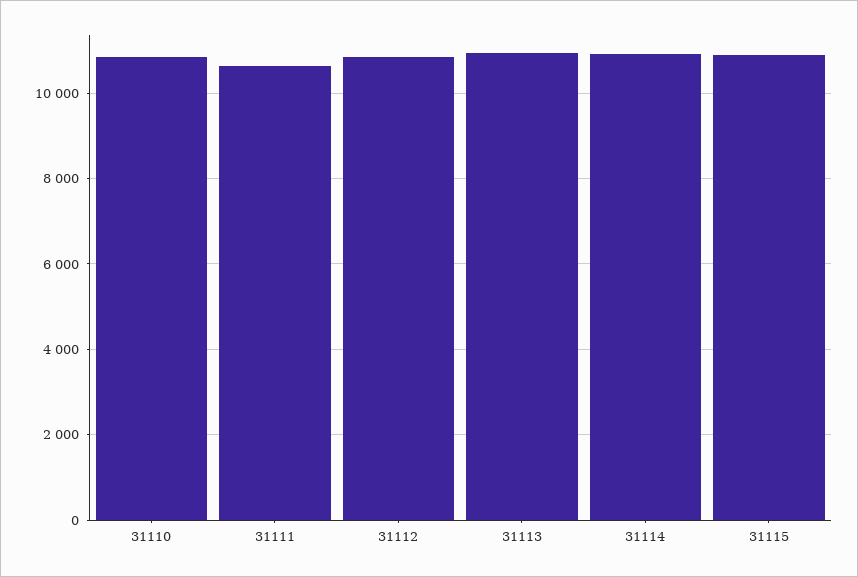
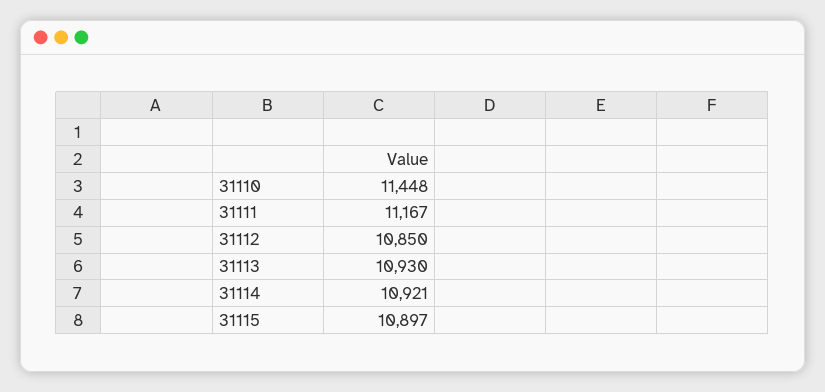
31110: 10800 -> 11448
31111: 10600 -> 11167

